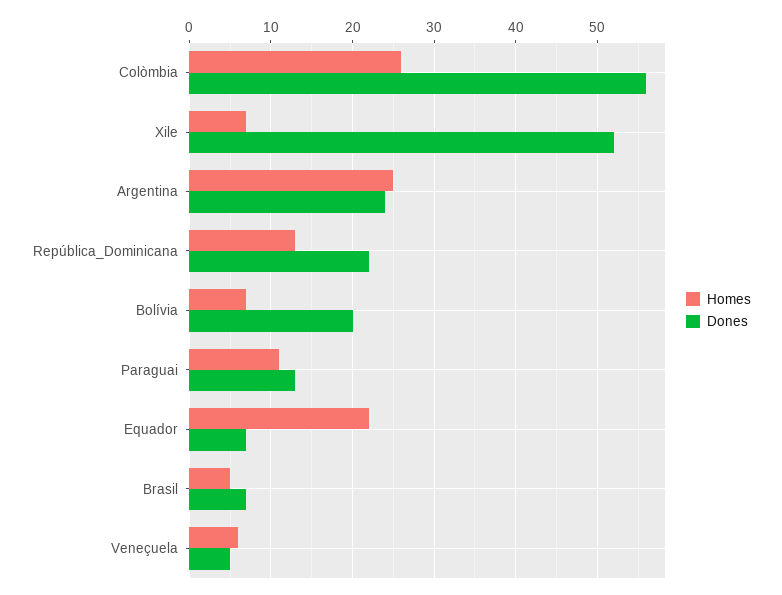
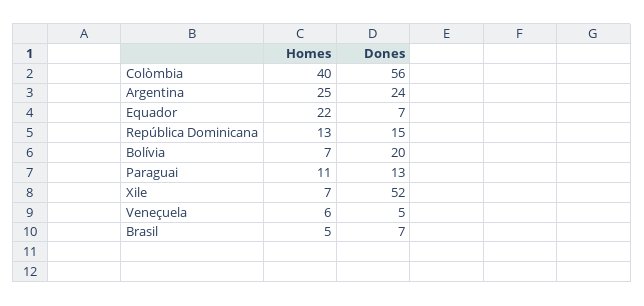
Homes, Colòmbia: 26 -> 40
Dones, República_Dominicana: 22 -> 15

